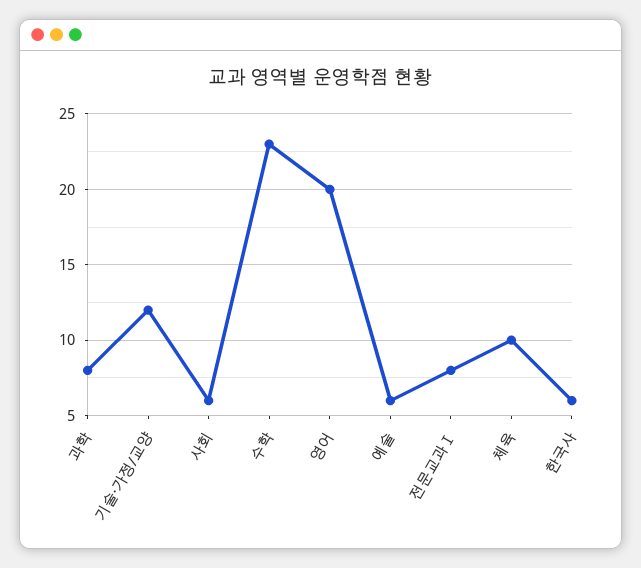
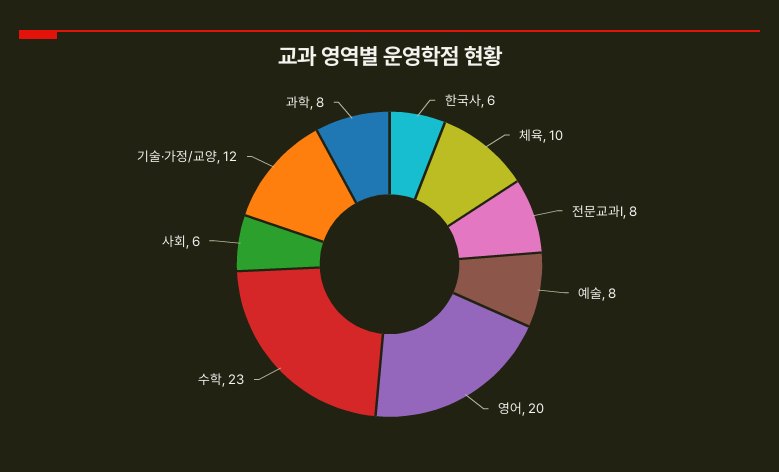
예술: 6 -> 8

